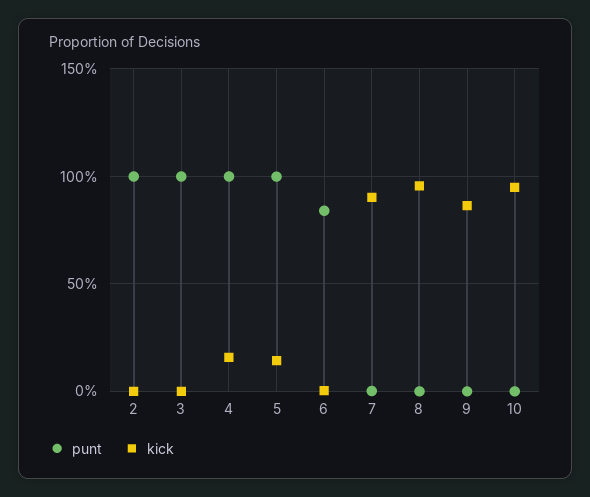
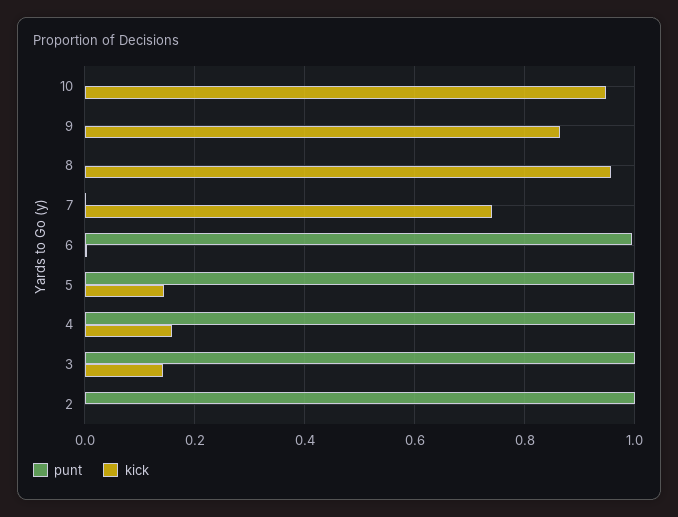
kick, 3: 0 -> 0.14
punt, 6: 0.85 -> 1
kick, 7: 0.9 -> 0.74

